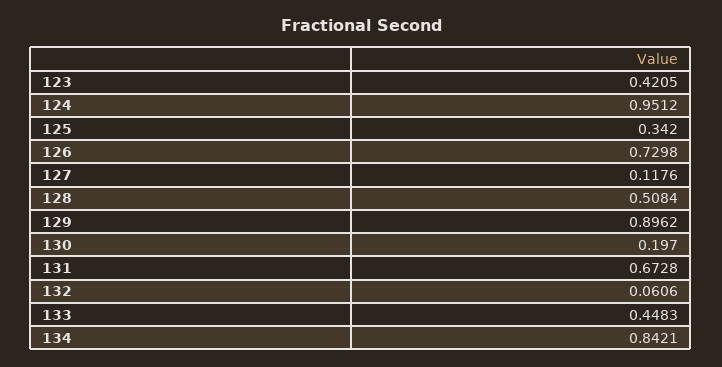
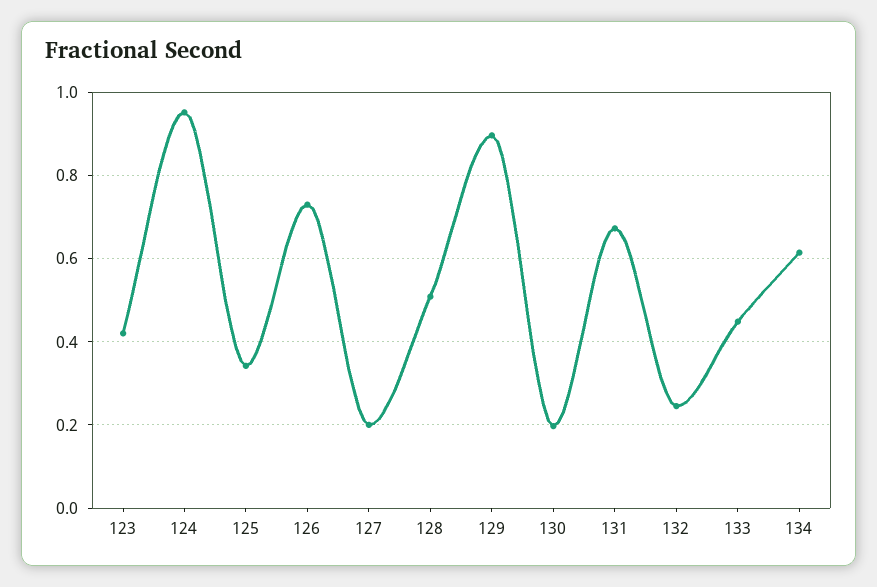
127: 0.1176 -> 0.2
132: 0.0606 -> 0.24
134: 0.8421 -> 0.62

